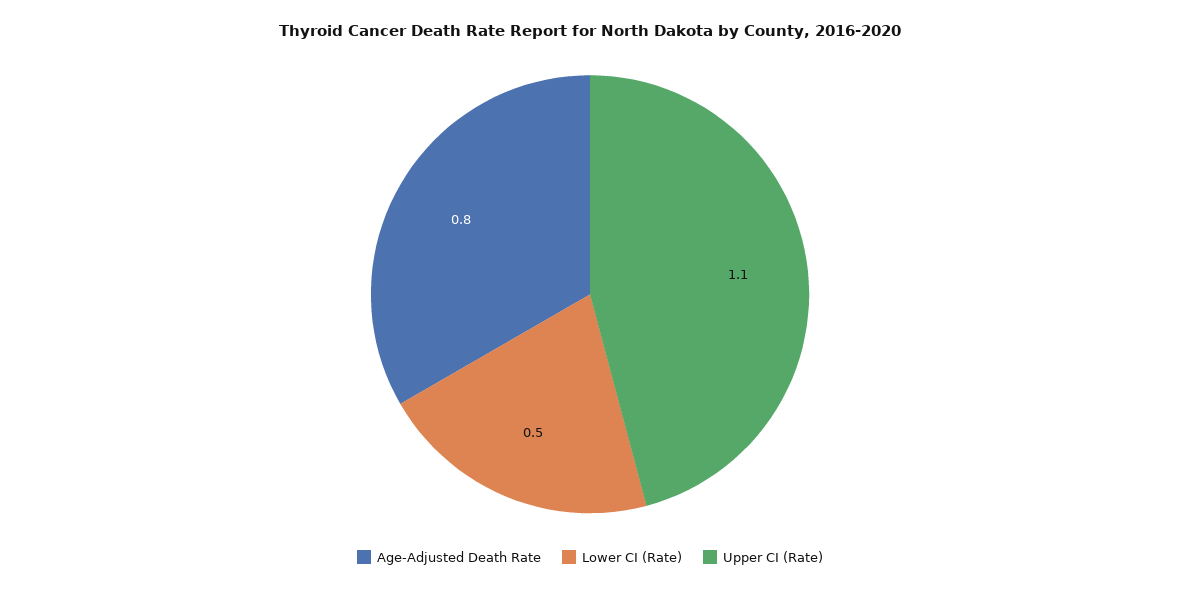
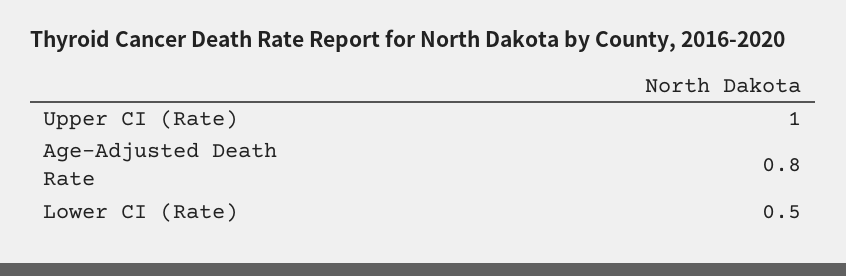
Upper CI (Rate): 1.1 -> 1

